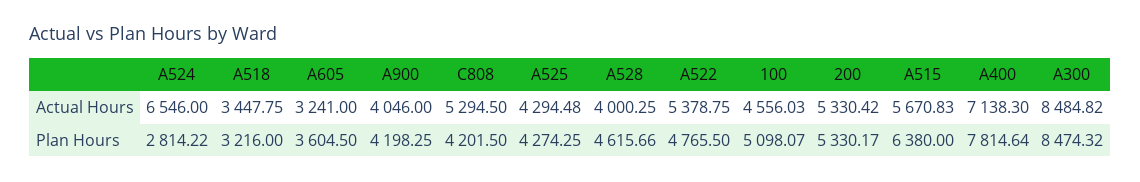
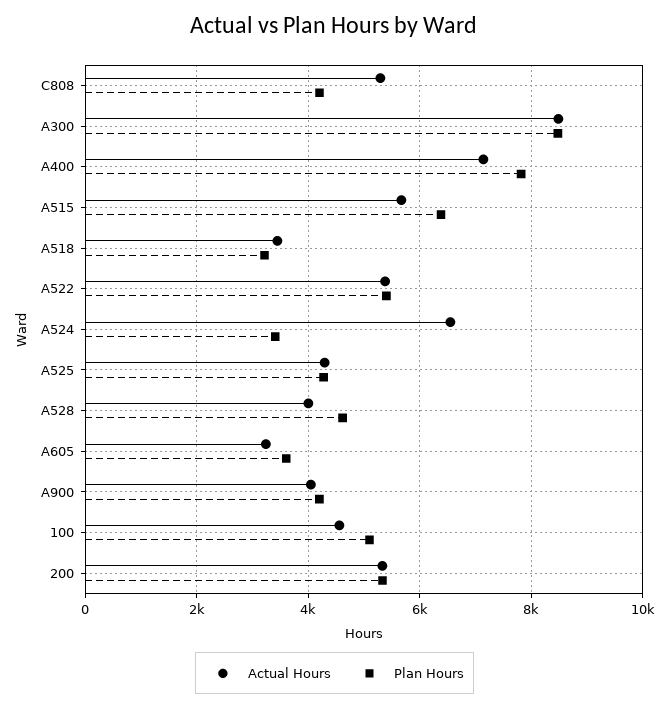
Plan Hours, A524: 2814.22 -> 3400
Plan Hours, A522: 4765.5 -> 5400

